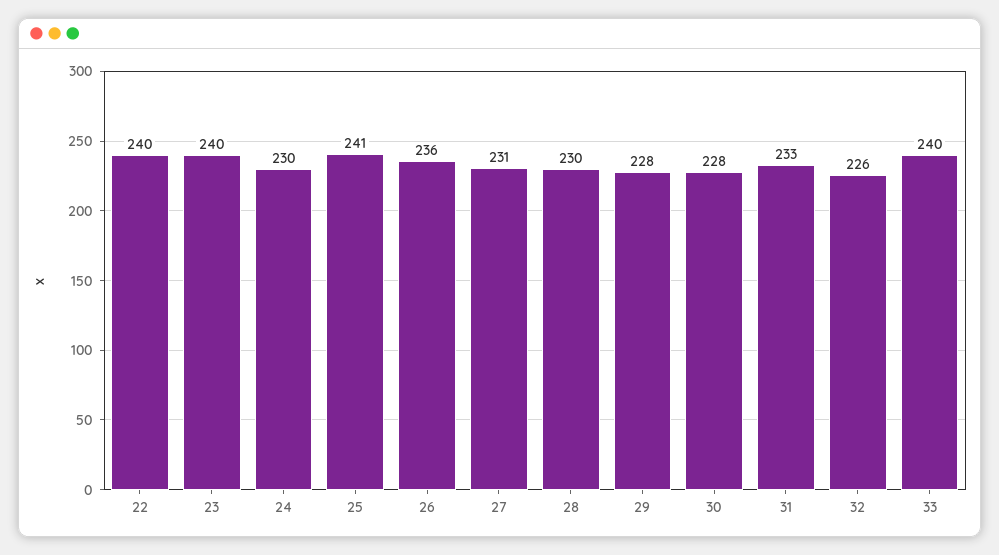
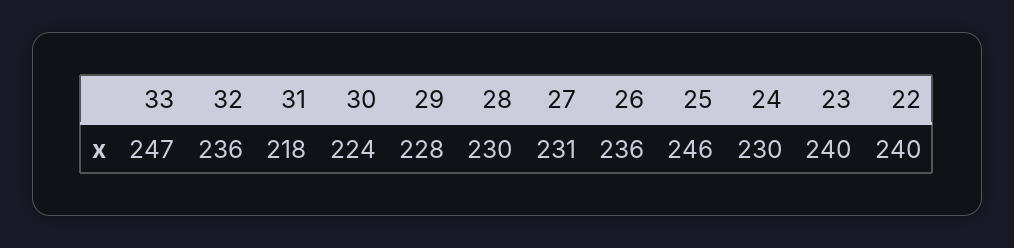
25: 241 -> 246
30: 228 -> 224
31: 233 -> 218
32: 226 -> 236
33: 240 -> 247

